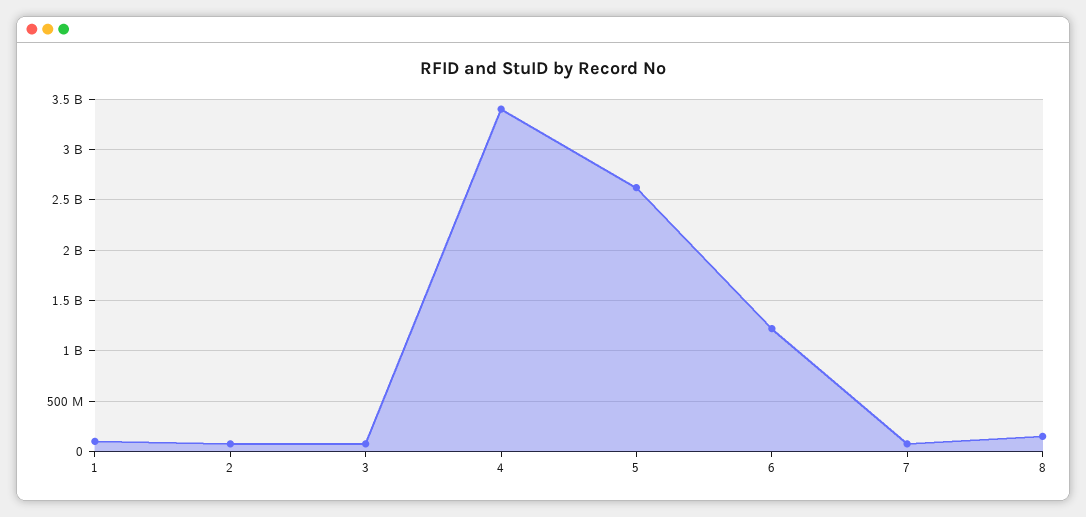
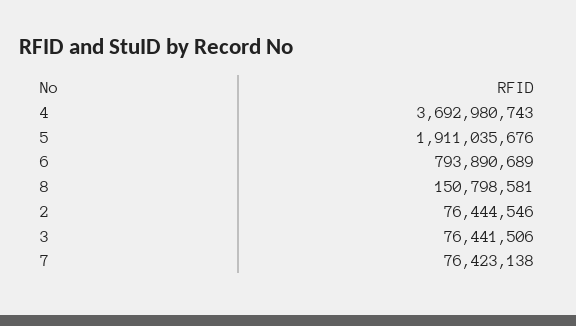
1: 100000000 -> none
4: 3400000000 -> 3692980743
5: 2600000000 -> 1911035676
6: 1200000000 -> 793890689

